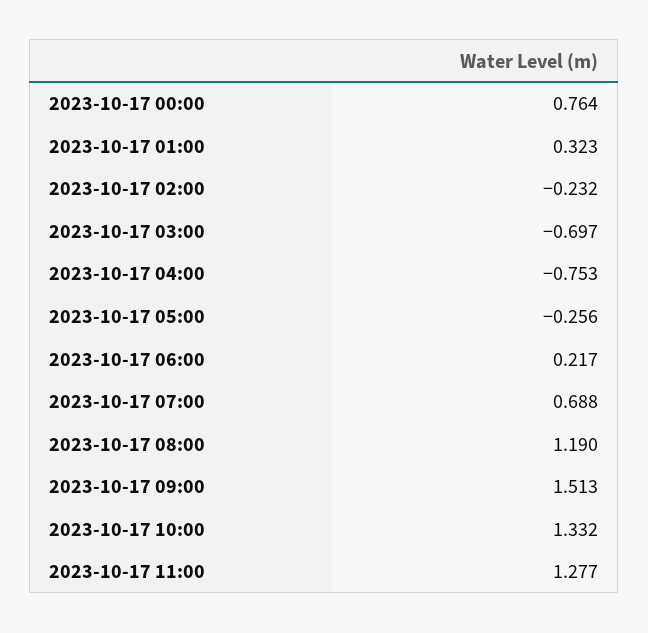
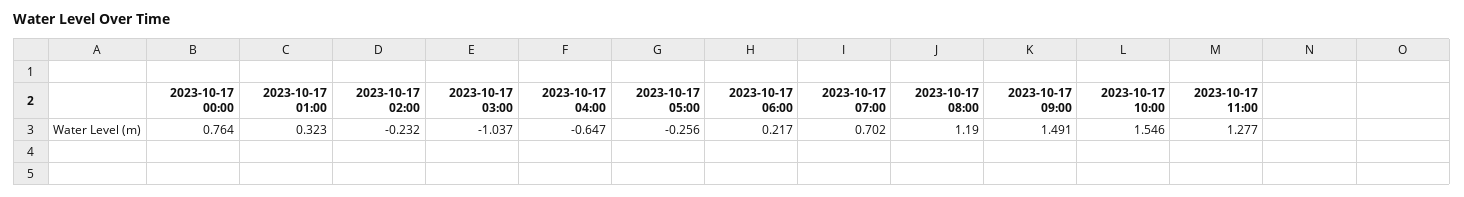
2023-10-17 03:00: -0.697 -> -1.037
2023-10-17 04:00: -0.753 -> -0.647
2023-10-17 07:00: 0.688 -> 0.702
2023-10-17 09:00: 1.513 -> 1.491
2023-10-17 10:00: 1.332 -> 1.546

